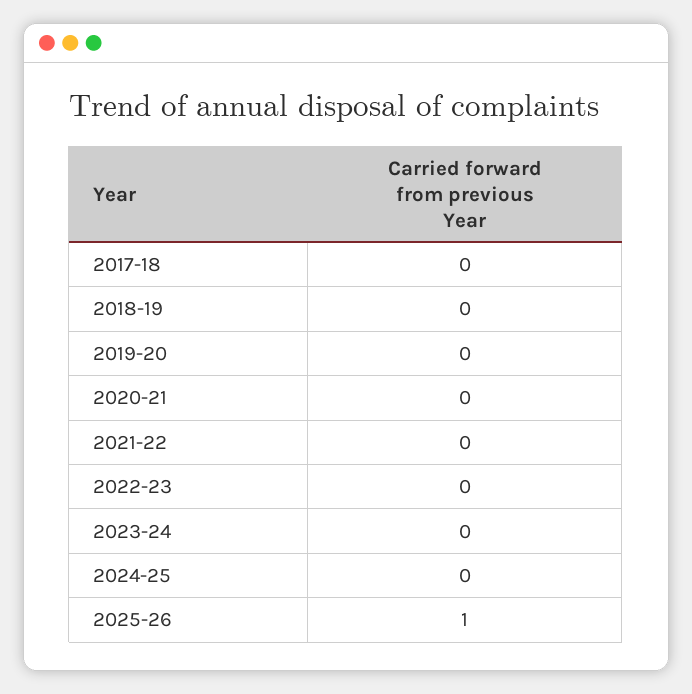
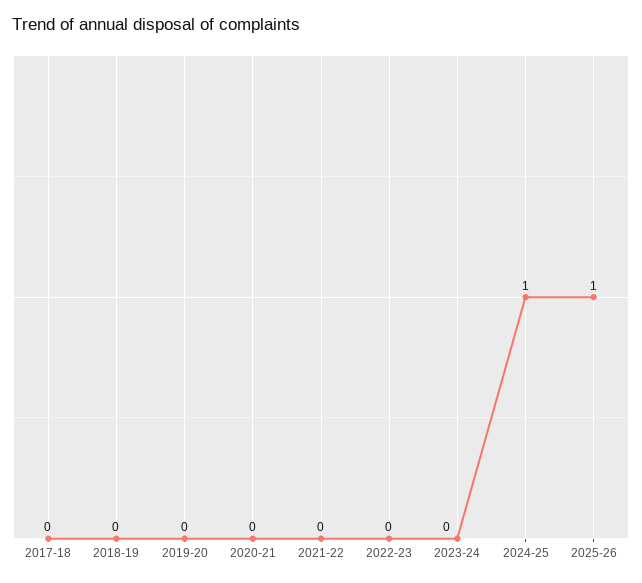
2024-25: 0 -> 1

